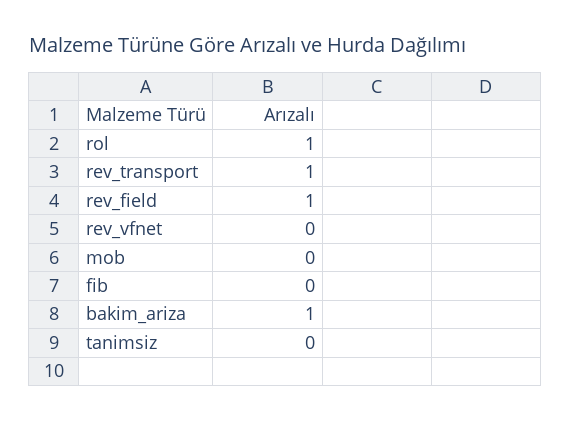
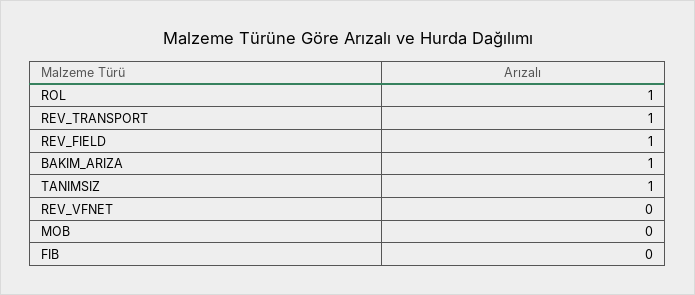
tanimsiz: 0 -> 1

